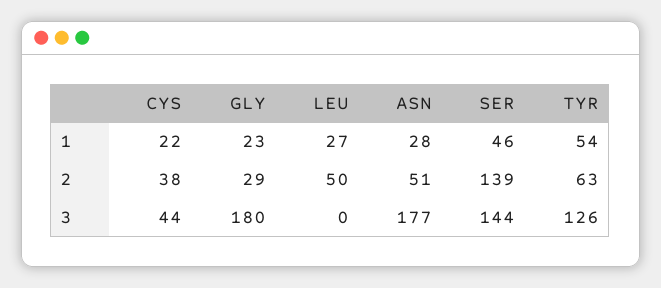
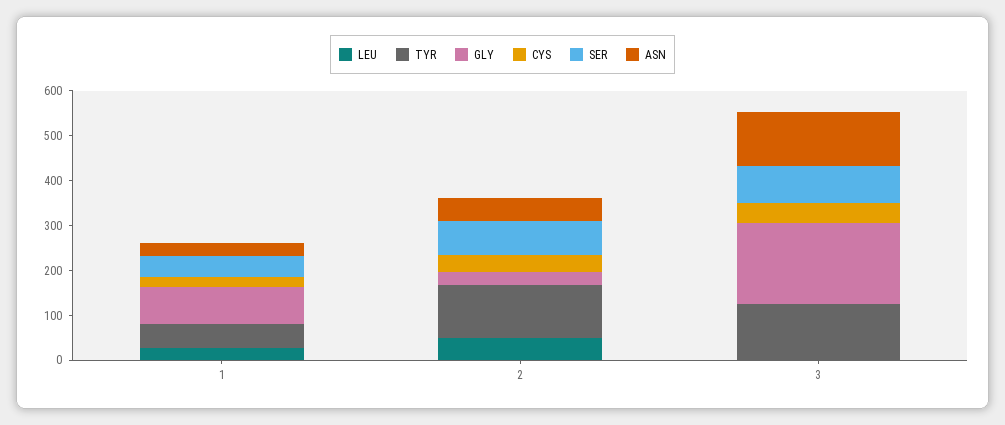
GLY, 1: 23 -> 80
SER, 2: 139 -> 80
TYR, 2: 63 -> 120
ASN, 3: 177 -> 120
SER, 3: 144 -> 80

